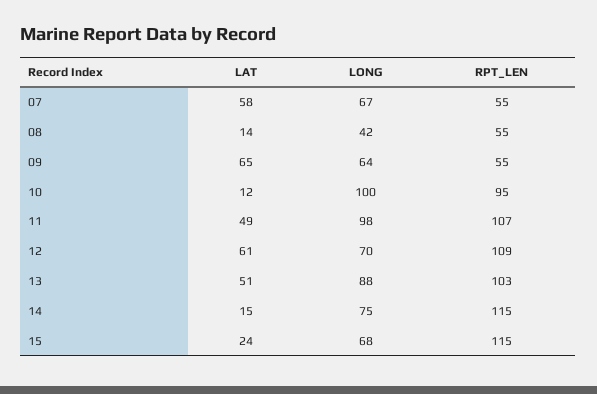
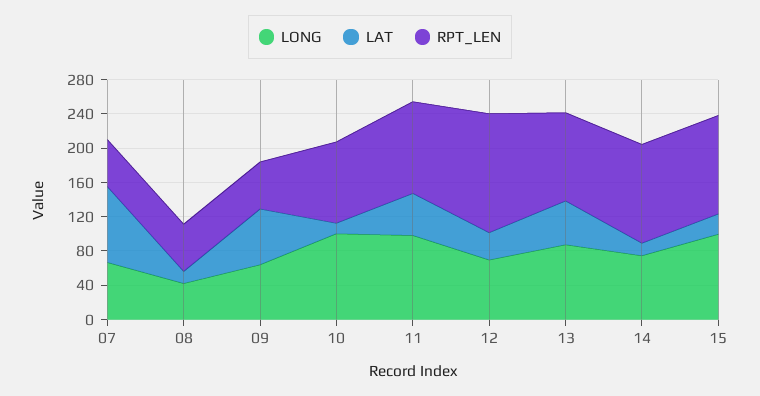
LAT, 07: 58 -> 90
LAT, 12: 61 -> 30
RPT_LEN, 12: 109 -> 140
LONG, 15: 68 -> 100

